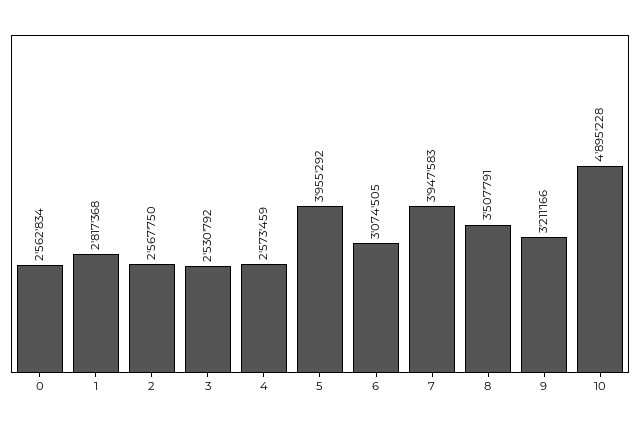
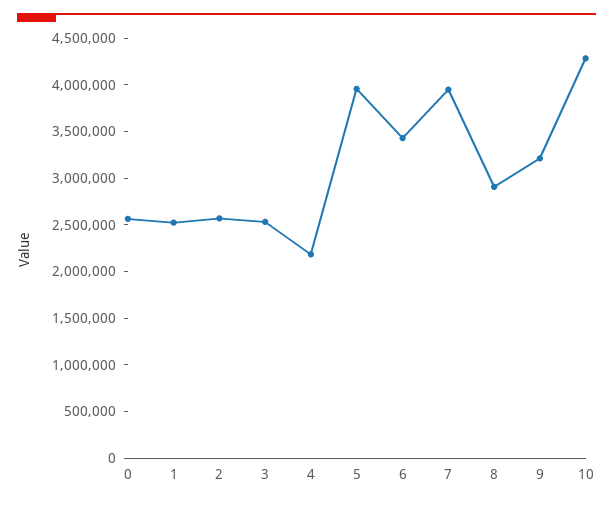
1: 2817368 -> 2500000
4: 2573459 -> 2200000
6: 3074505 -> 3400000
8: 3507791 -> 2900000
10: 4895228 -> 4300000

